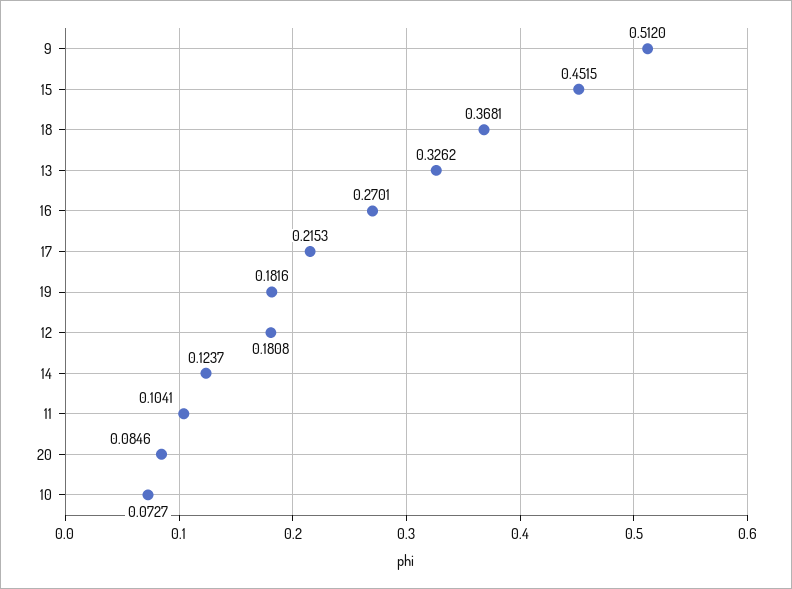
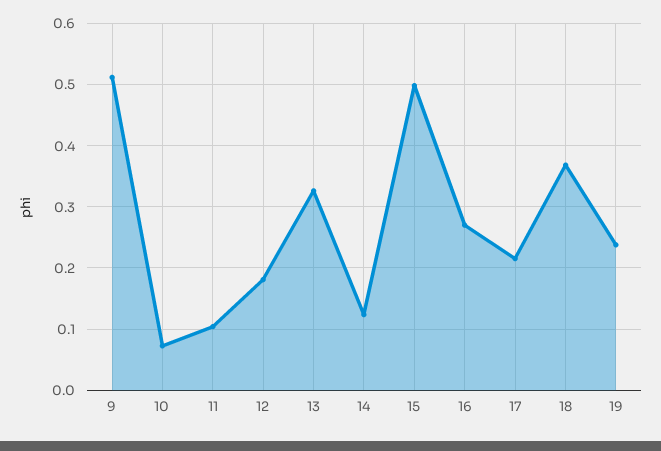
15: 0.4515 -> 0.5
19: 0.1816 -> 0.24
20: 0.0846 -> none

